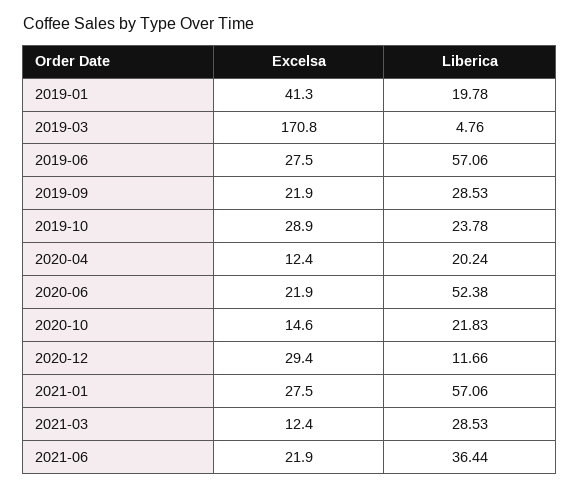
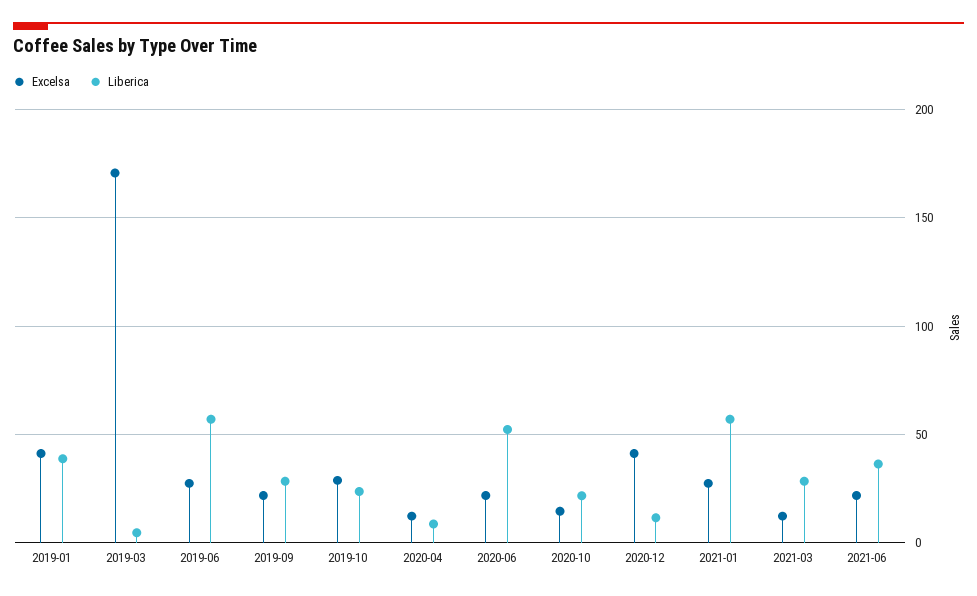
Liberica, 2019-01: 19.78 -> 40
Liberica, 2020-04: 20.24 -> 10
Excelsa, 2020-12: 29.4 -> 40

